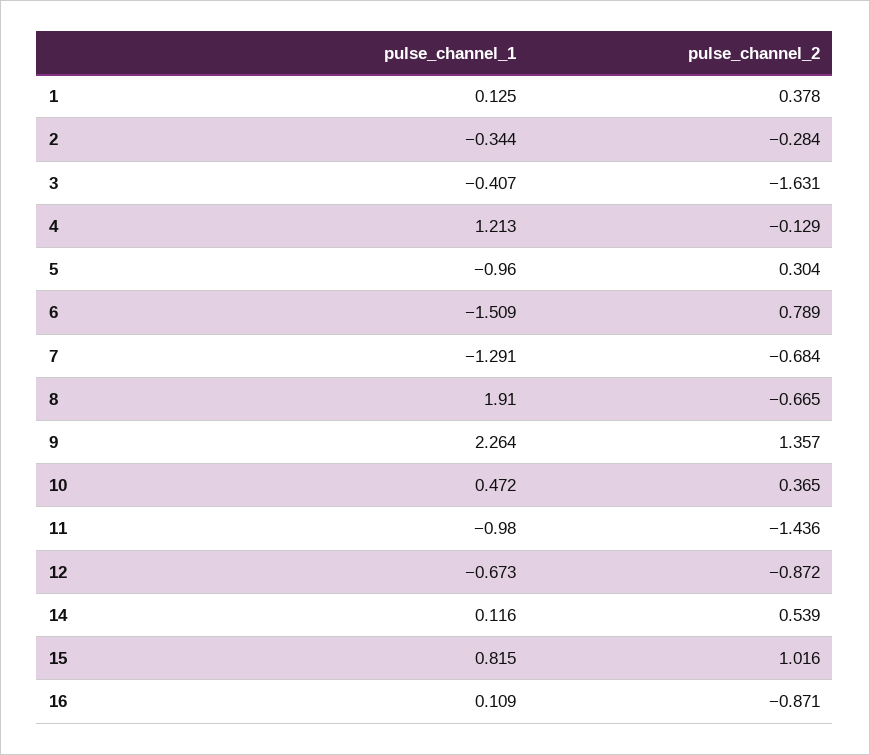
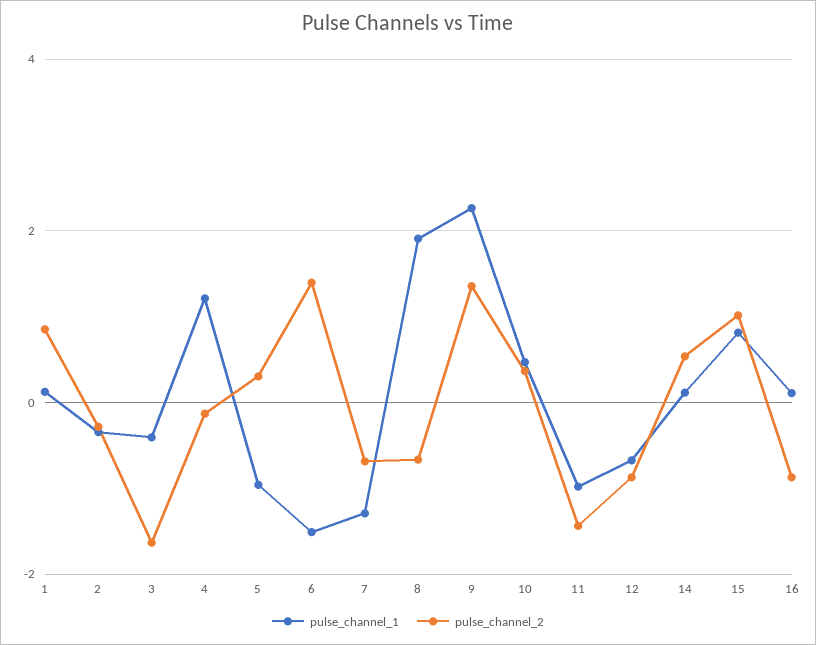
pulse_channel_2, 1: 0.378 -> 0.8
pulse_channel_2, 6: 0.789 -> 1.4

